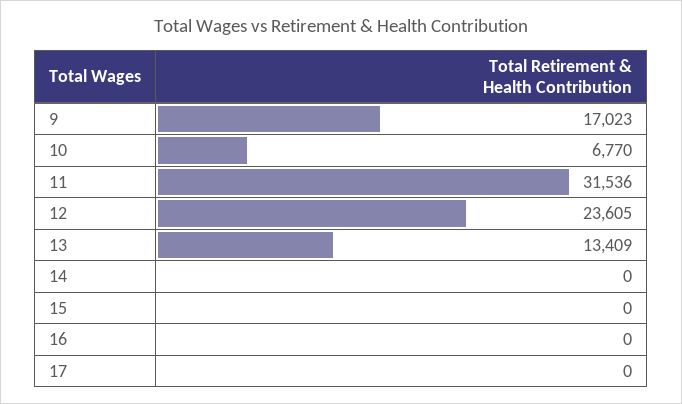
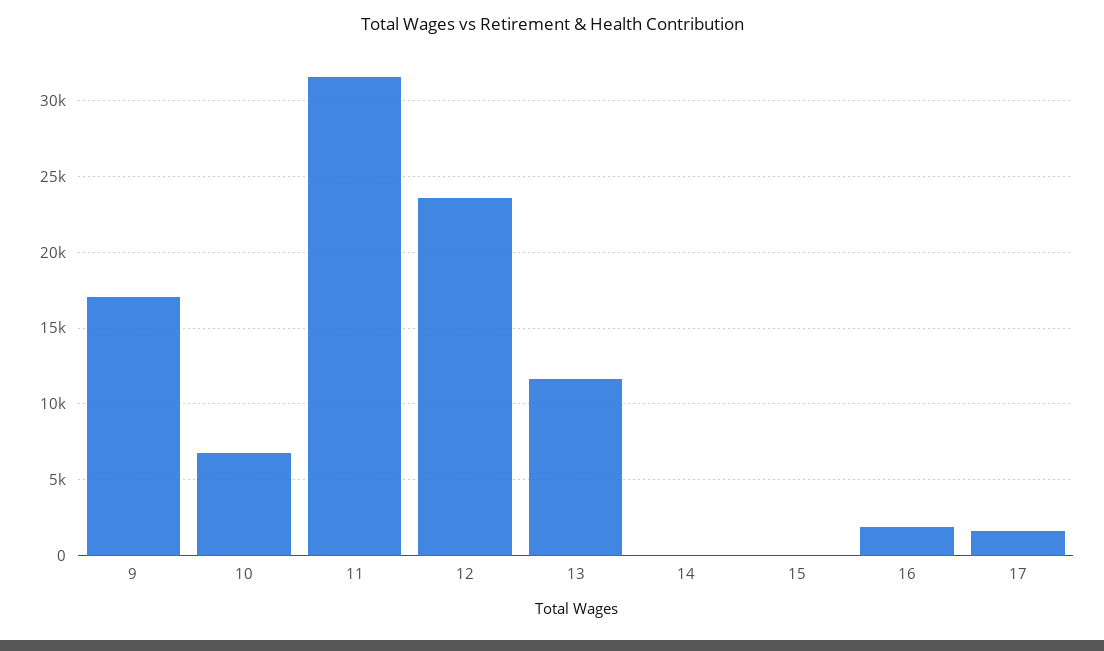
13: 13409 -> 11500
16: 0 -> 2000
17: 0 -> 1500

